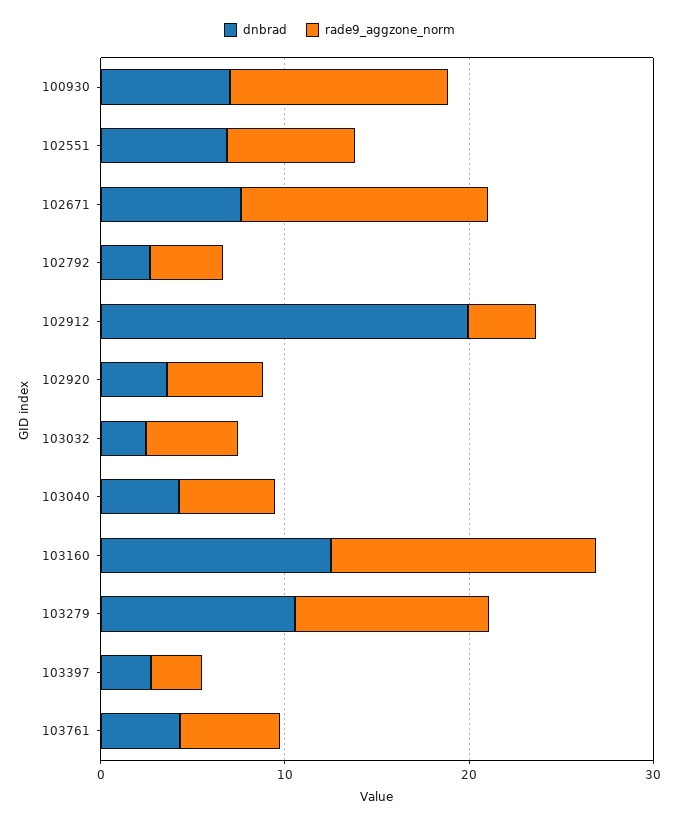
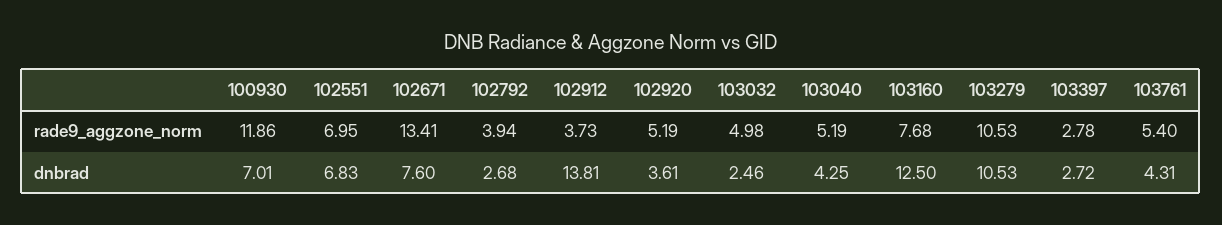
dnbrad, 102912: 20 -> 13.81
rade9_aggzone_norm, 103160: 14 -> 7.68

